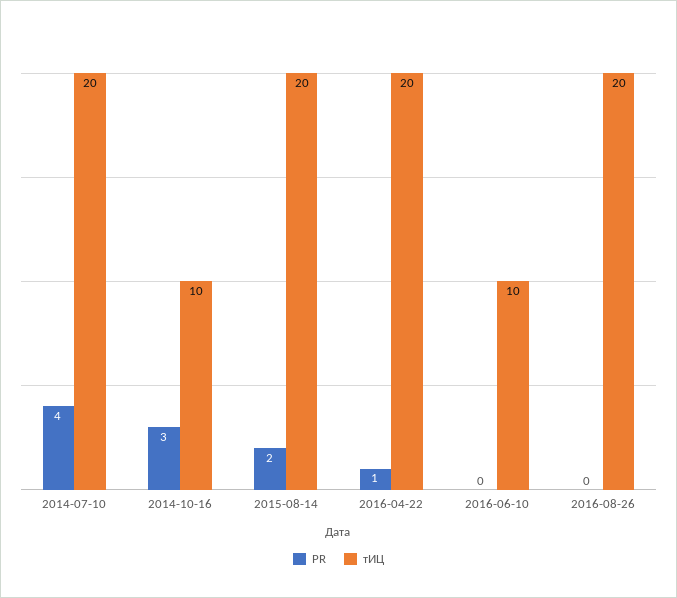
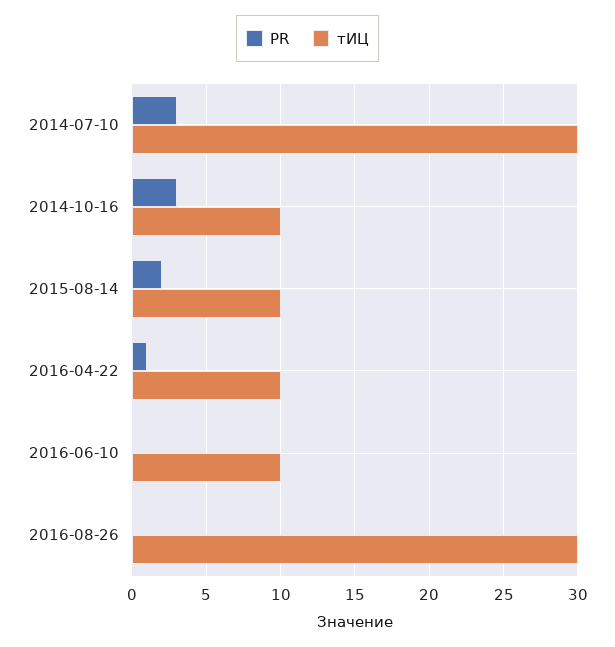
PR, 2014-07-10: 4 -> 3
тИЦ, 2014-07-10: 20 -> 30
тИЦ, 2015-08-14: 20 -> 10
тИЦ, 2016-04-22: 20 -> 10
тИЦ, 2016-08-26: 20 -> 30

